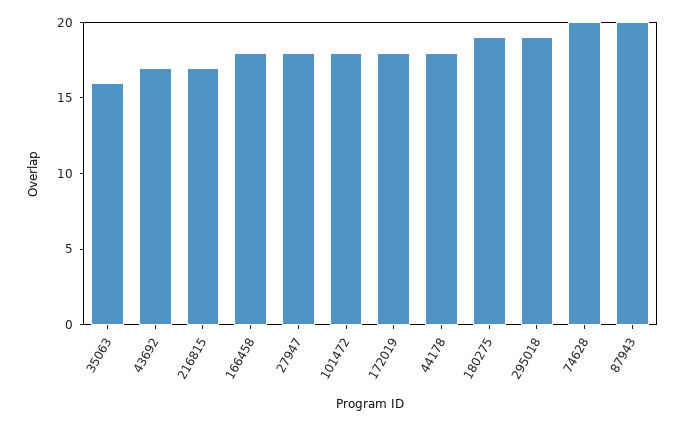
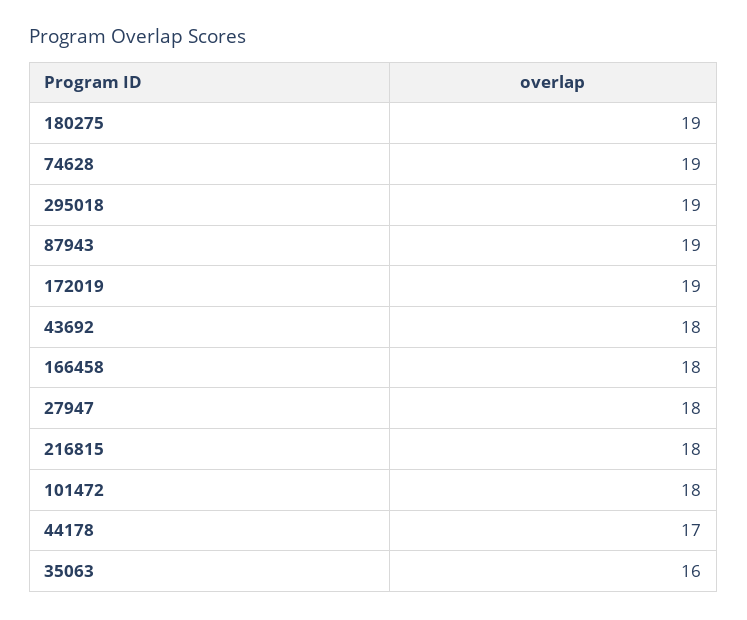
43692: 17 -> 18
216815: 17 -> 18
172019: 18 -> 19
44178: 18 -> 17
74628: 20 -> 19
87943: 20 -> 19

